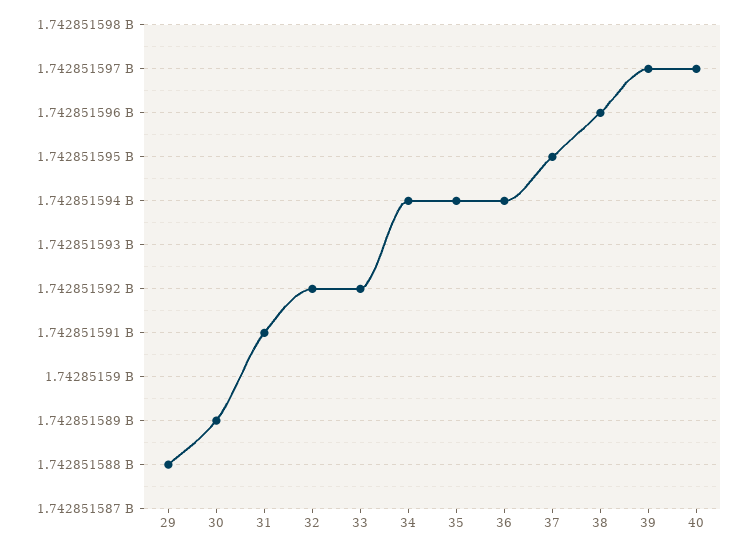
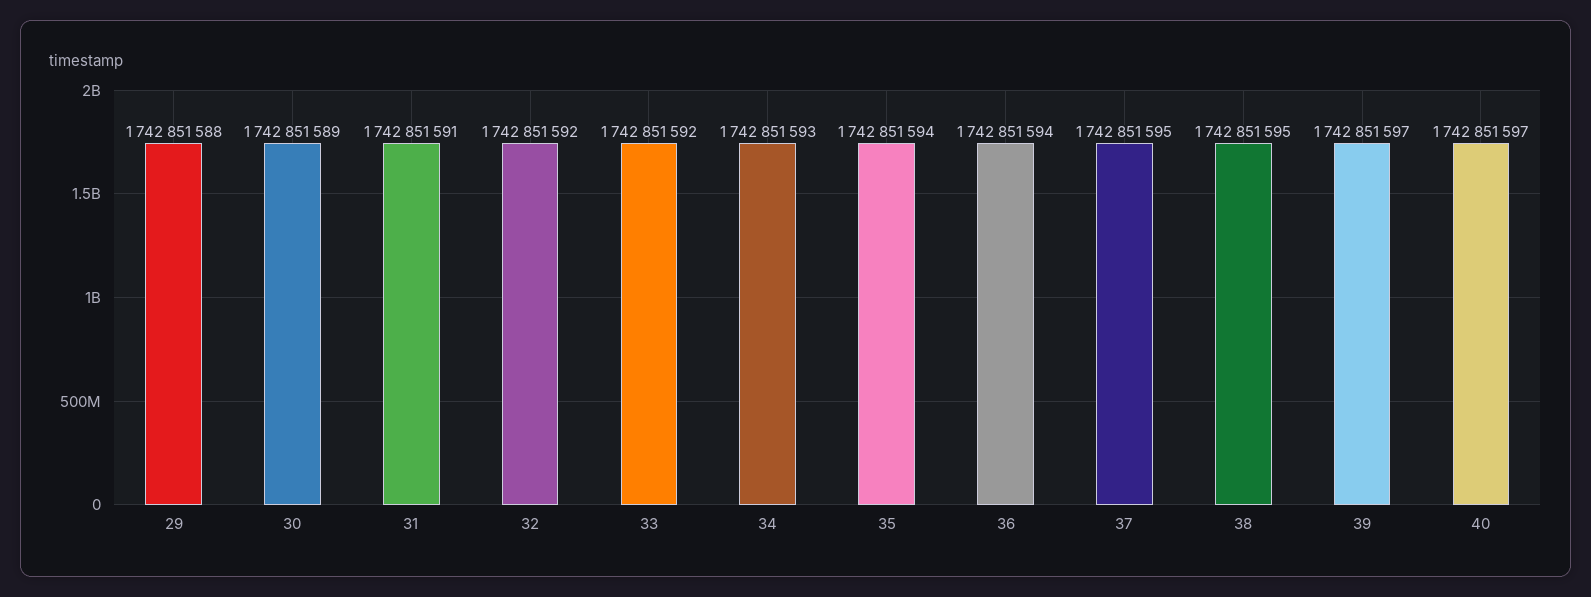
34: 1742851594 -> 1742851593
38: 1742851596 -> 1742851595

